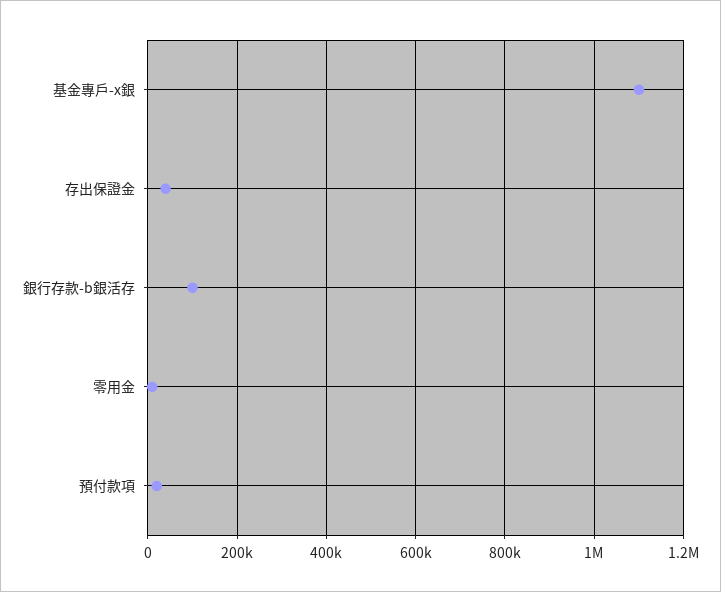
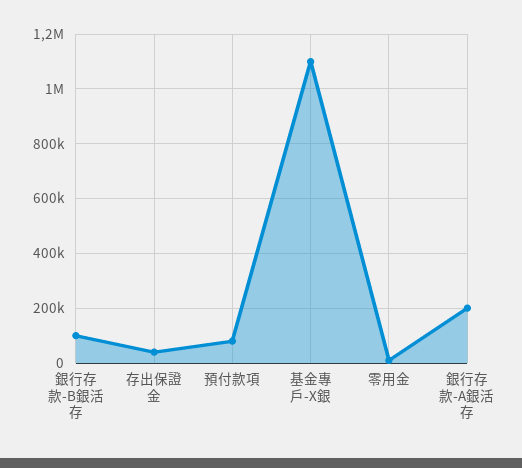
預付款項: 20000 -> 75000
銀行存款-A銀活存: none -> 200000

